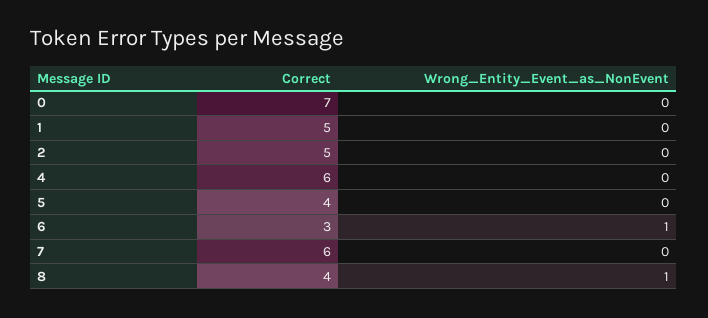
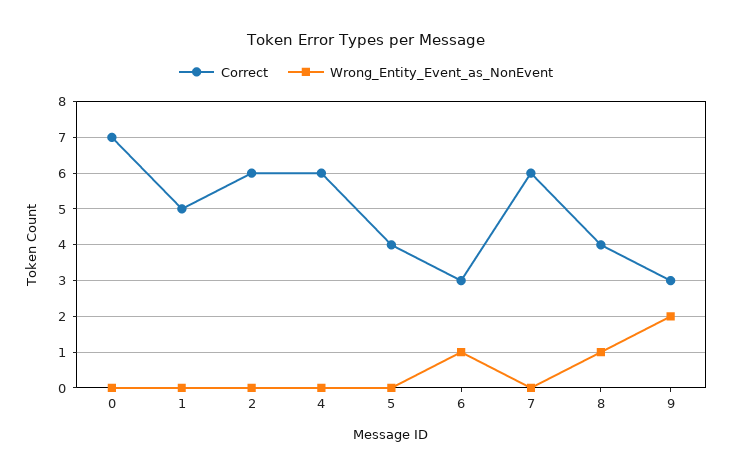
Correct, 2: 5 -> 6
Correct, 9: none -> 3
Wrong_Entity_Event_as_NonEvent, 9: none -> 2

